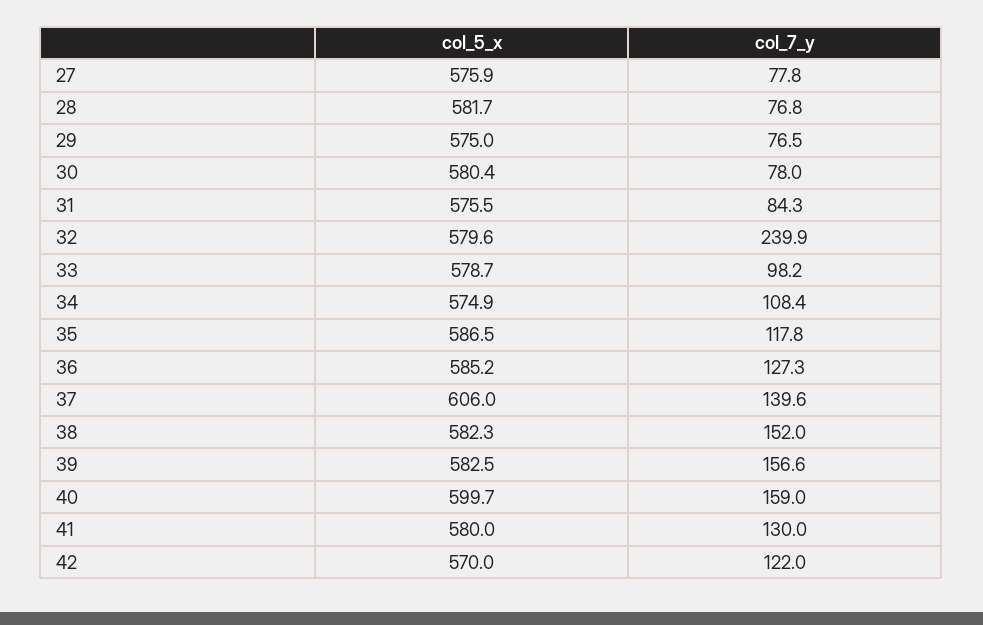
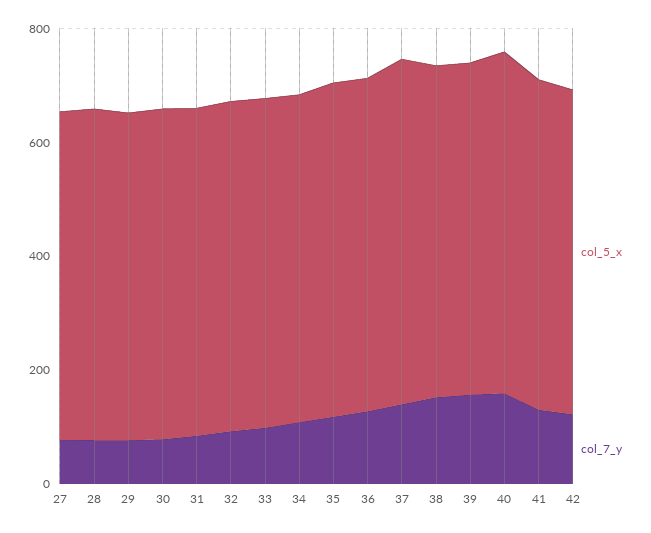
col_7_y, 32: 239.9 -> 100

